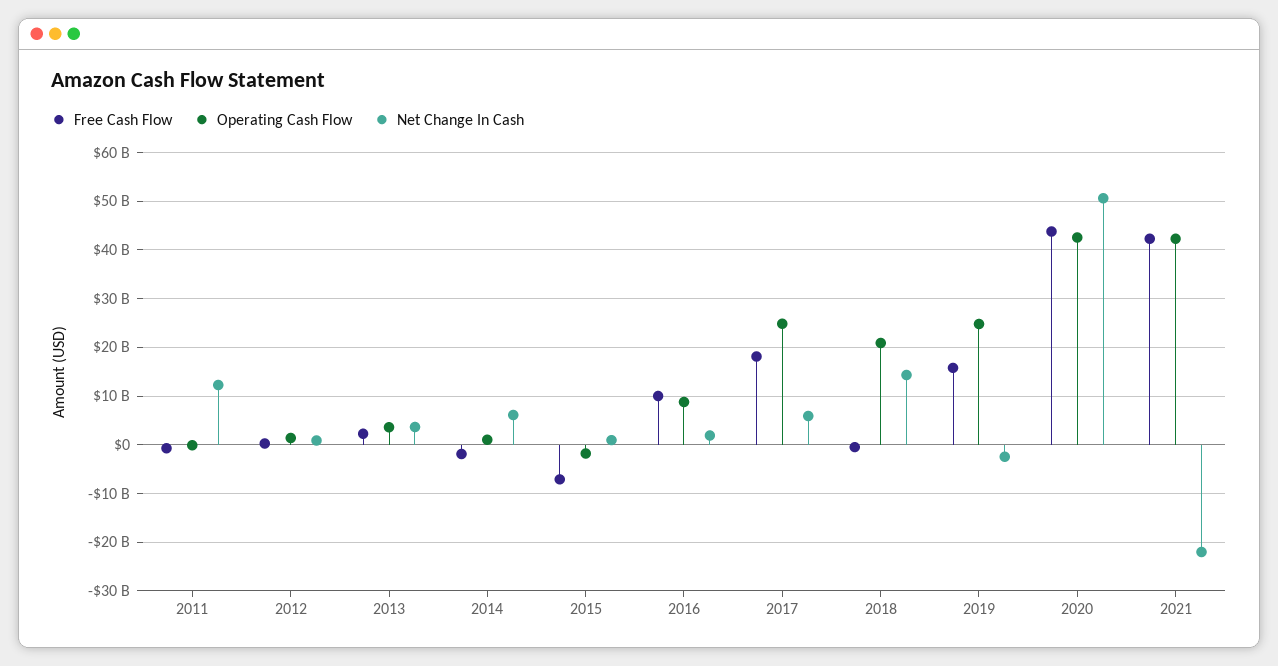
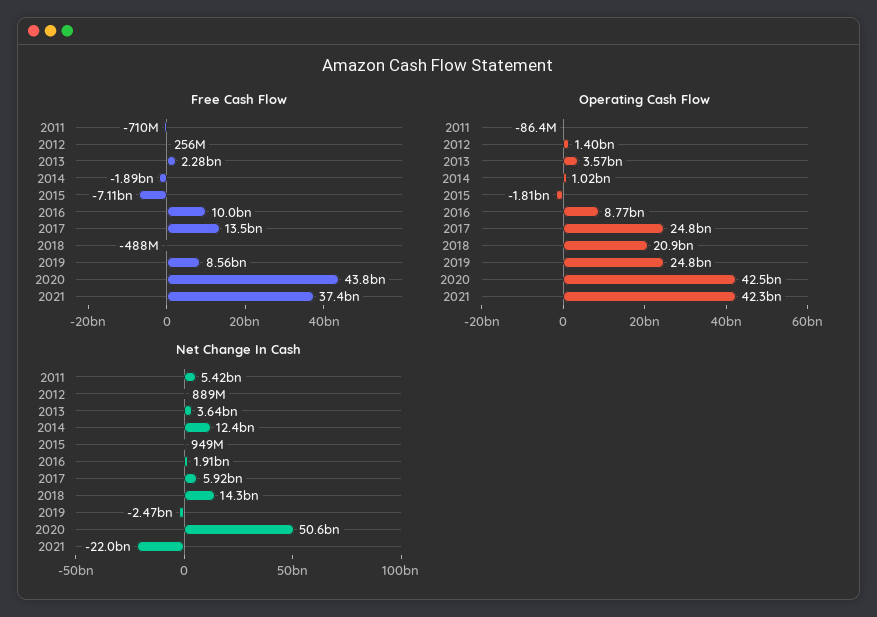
Net Change In Cash, 2011: 12000000000 -> 5420000000
Net Change In Cash, 2014: 6000000000 -> 12400000000
Free Cash Flow, 2017: 18000000000 -> 13500000000
Free Cash Flow, 2019: 16000000000 -> 8560000000
Free Cash Flow, 2021: 42000000000 -> 37400000000

